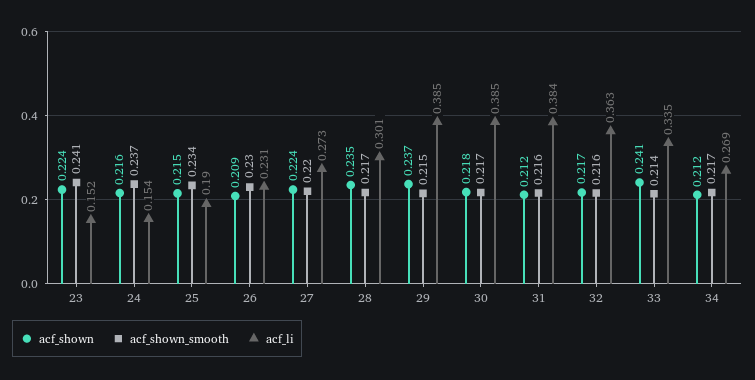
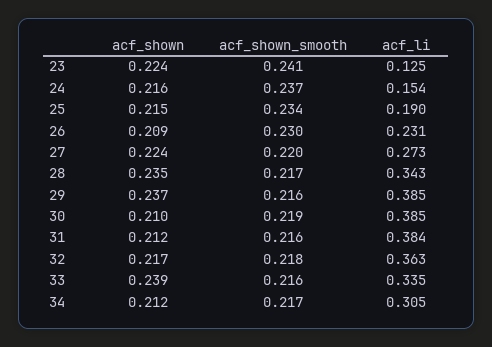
acf_li, 23: 0.152 -> 0.125
acf_li, 28: 0.301 -> 0.343
acf_shown_smooth, 29: 0.215 -> 0.216
acf_shown, 30: 0.218 -> 0.21
acf_shown_smooth, 30: 0.217 -> 0.219
acf_shown_smooth, 32: 0.216 -> 0.218
acf_shown, 33: 0.241 -> 0.239
acf_shown_smooth, 33: 0.214 -> 0.216
acf_li, 34: 0.269 -> 0.305

